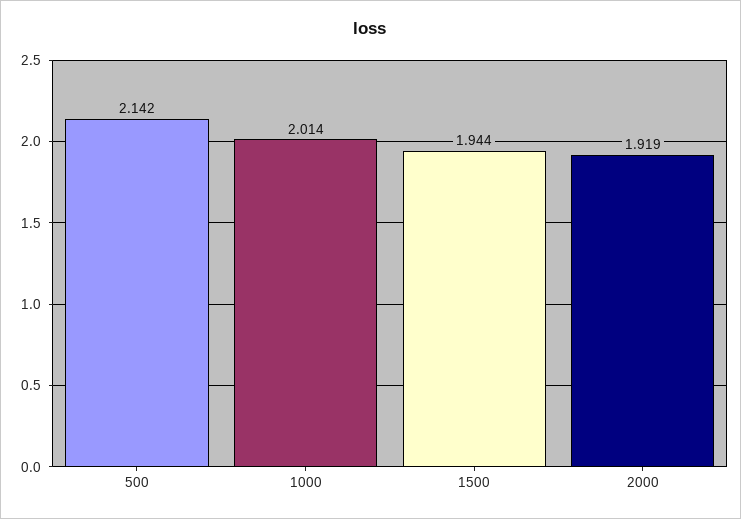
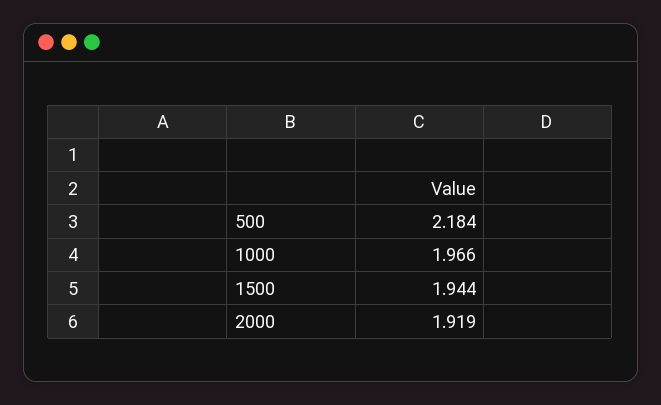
500: 2.142 -> 2.184
1000: 2.014 -> 1.966

